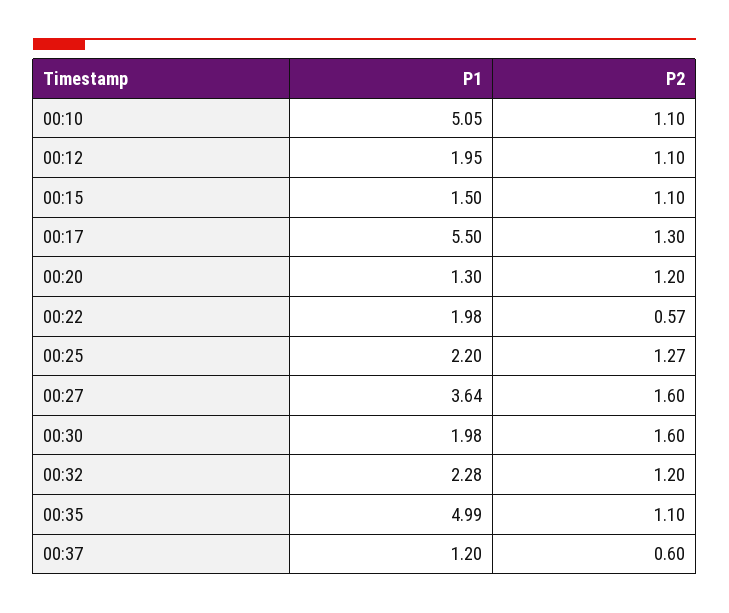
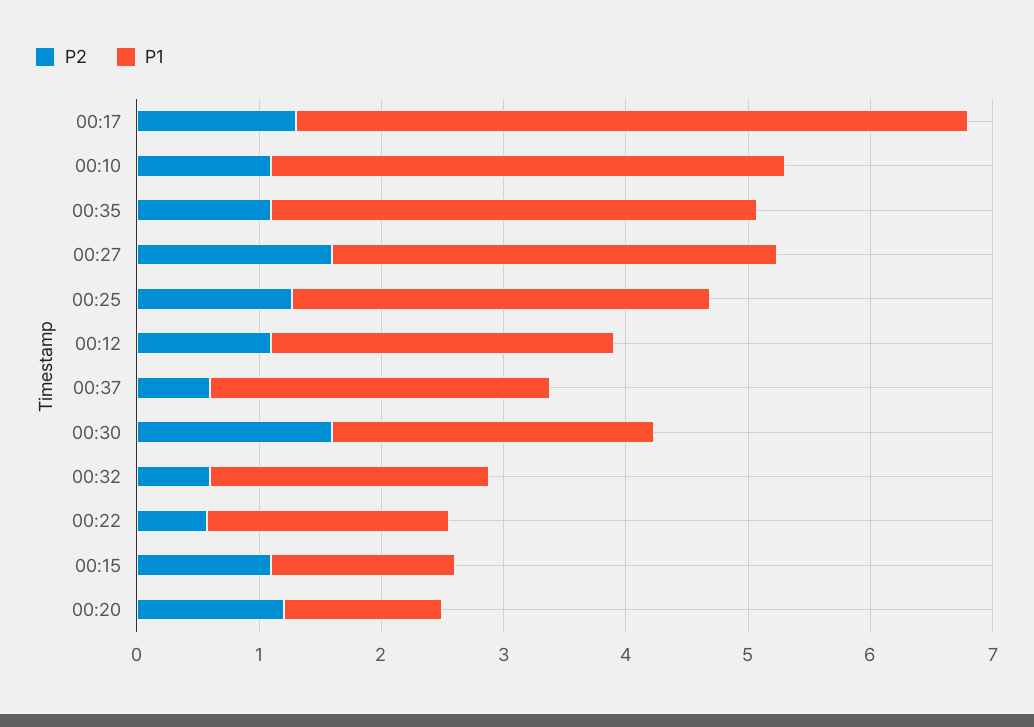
P1, 00:10: 5.05 -> 4.2
P1, 00:12: 1.95 -> 2.8
P1, 00:25: 2.2 -> 3.4
P1, 00:30: 1.98 -> 2.6
P2, 00:32: 1.2 -> 0.6
P1, 00:35: 4.99 -> 4
P1, 00:37: 1.2 -> 2.8

